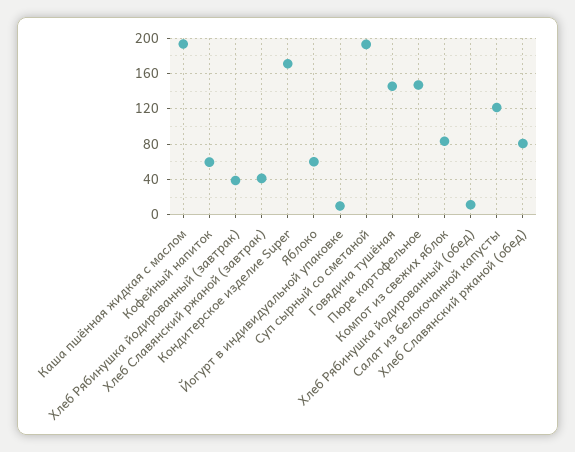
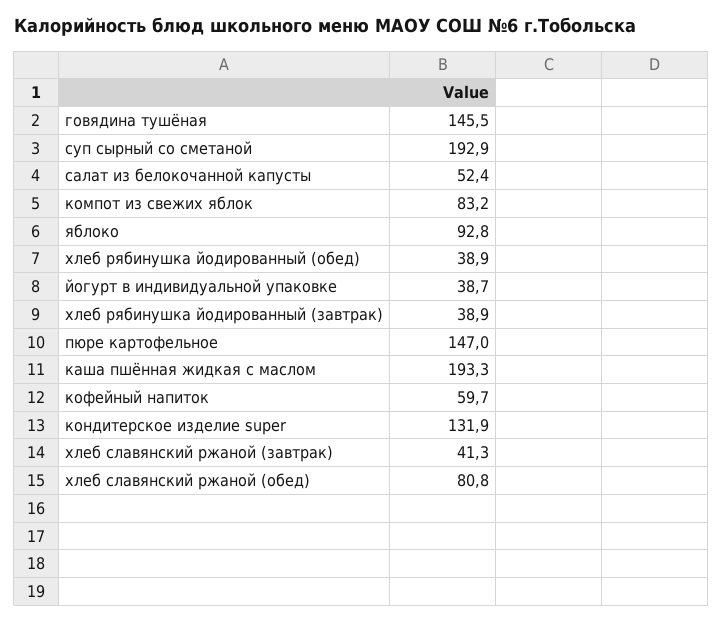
Кондитерское изделие Super: 170 -> 131.9
Яблоко: 60 -> 92.8
Йогурт в индивидуальной упаковке: 10 -> 38.7
Хлеб Рябинушка йодированный (обед): 10 -> 38.9
Салат из белокочанной капусты: 120 -> 52.4

